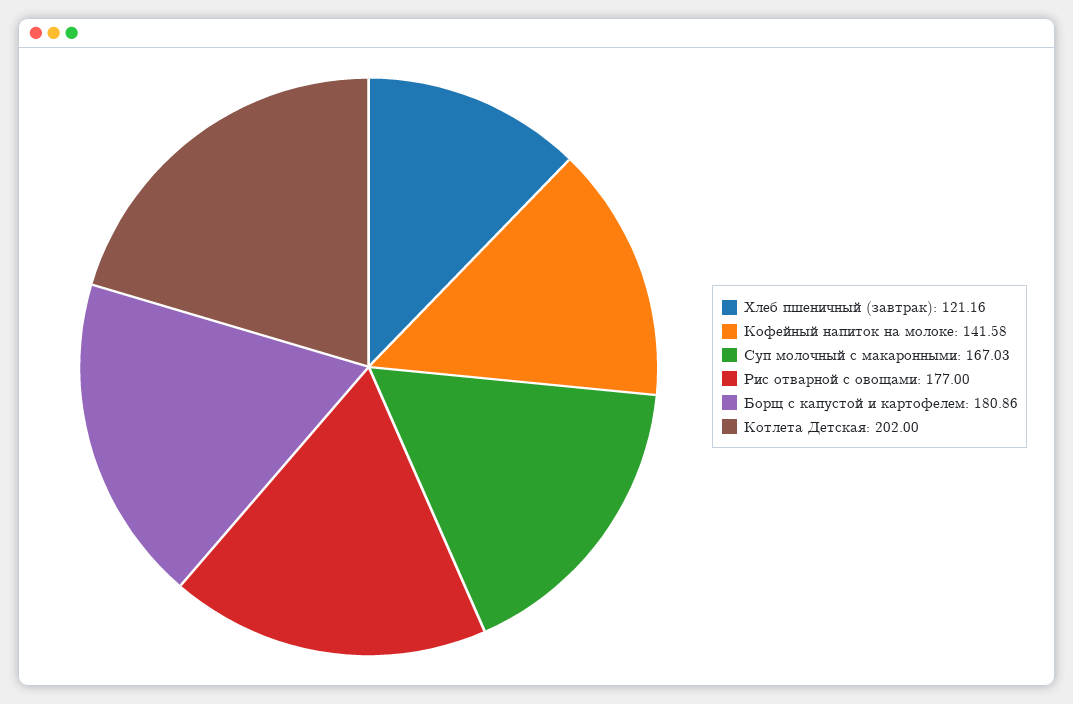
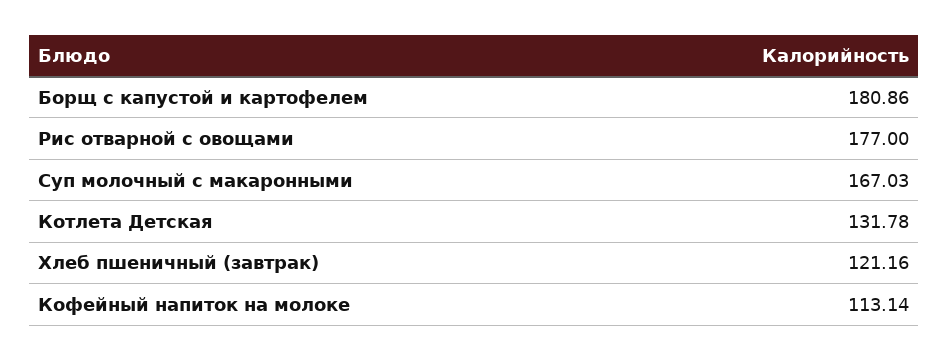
Кофейный напиток на молоке: 141.58 -> 113.14
Котлета Детская: 202 -> 131.78

